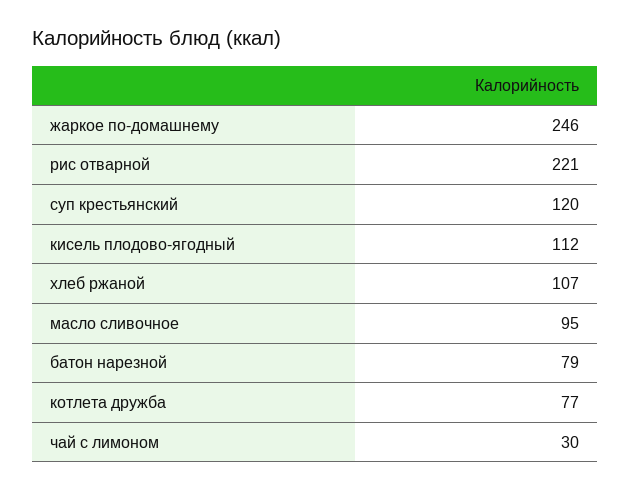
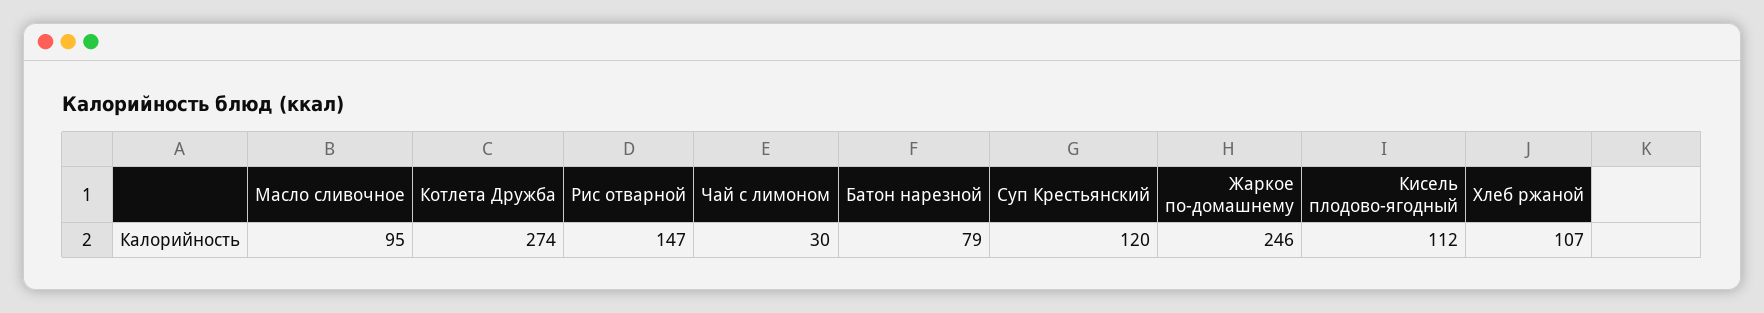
рис отварной: 221 -> 147
котлета дружба: 77 -> 274

